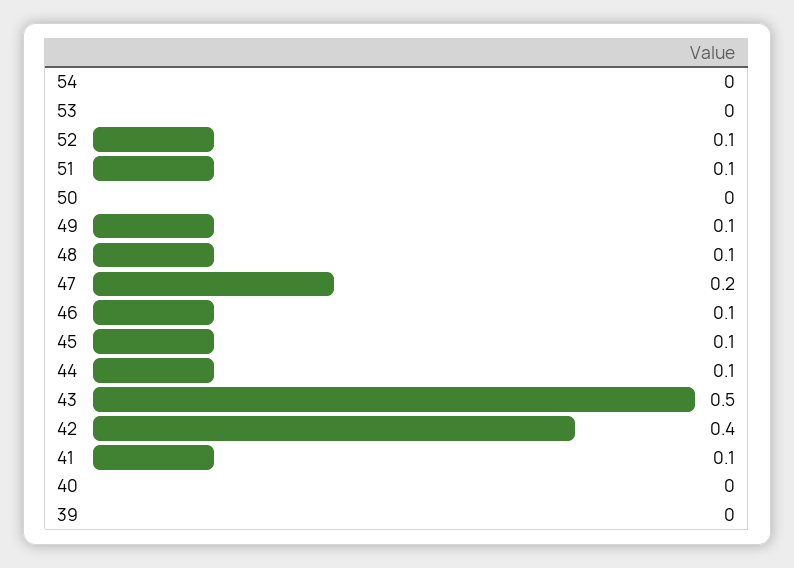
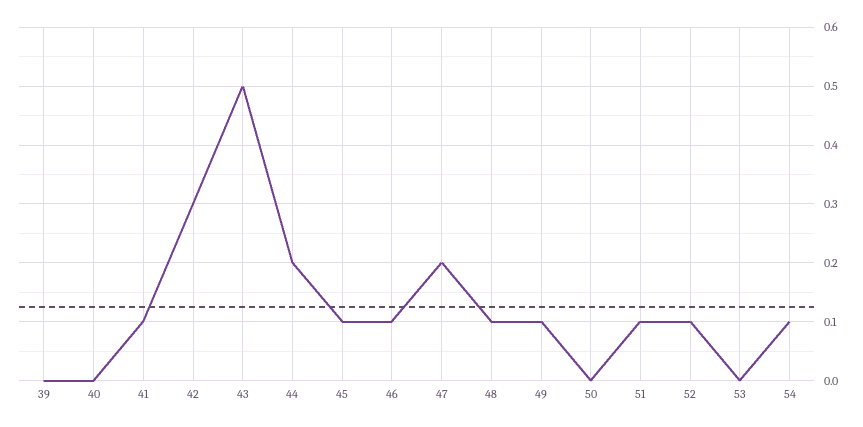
54: 0 -> 0.1
44: 0.1 -> 0.2
42: 0.4 -> 0.3

